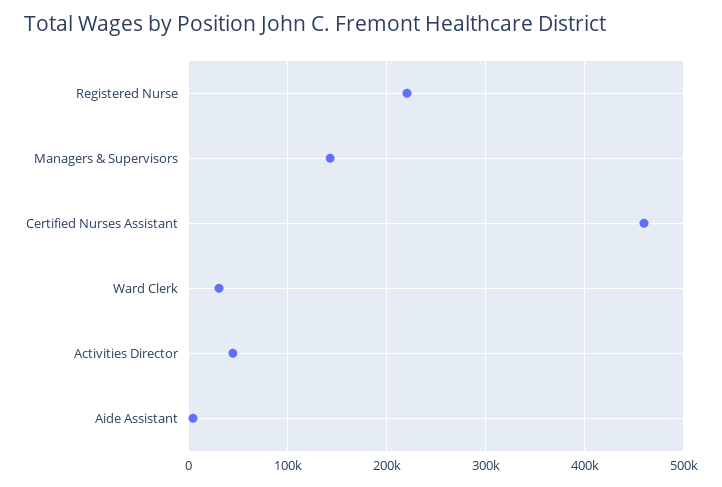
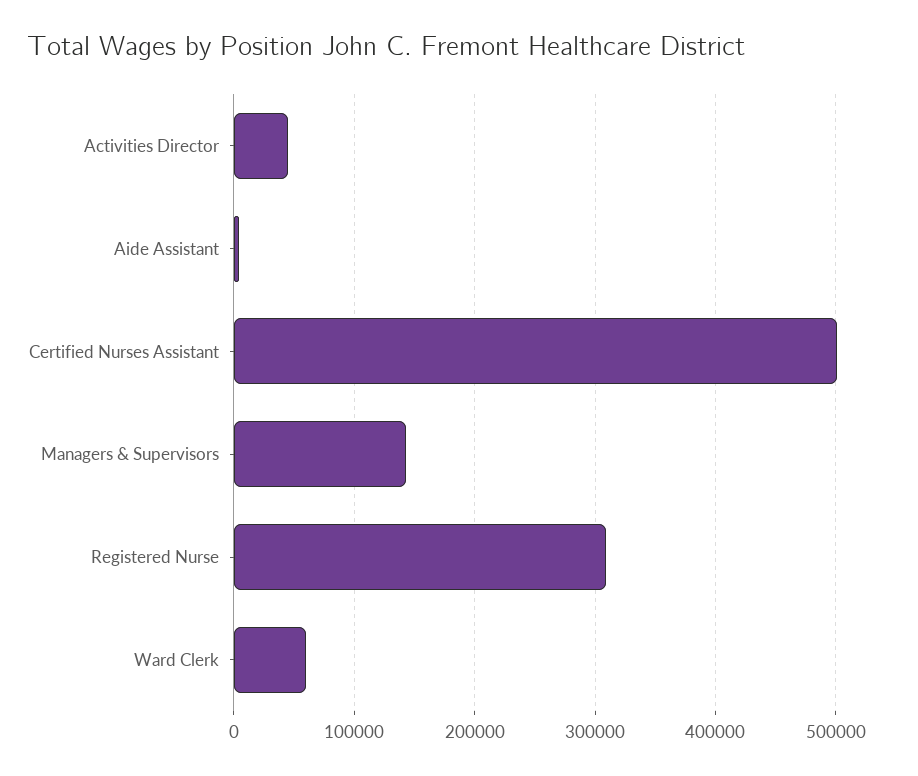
Registered Nurse: 220000 -> 310000
Certified Nurses Assistant: 460000 -> 500000
Ward Clerk: 30000 -> 60000

